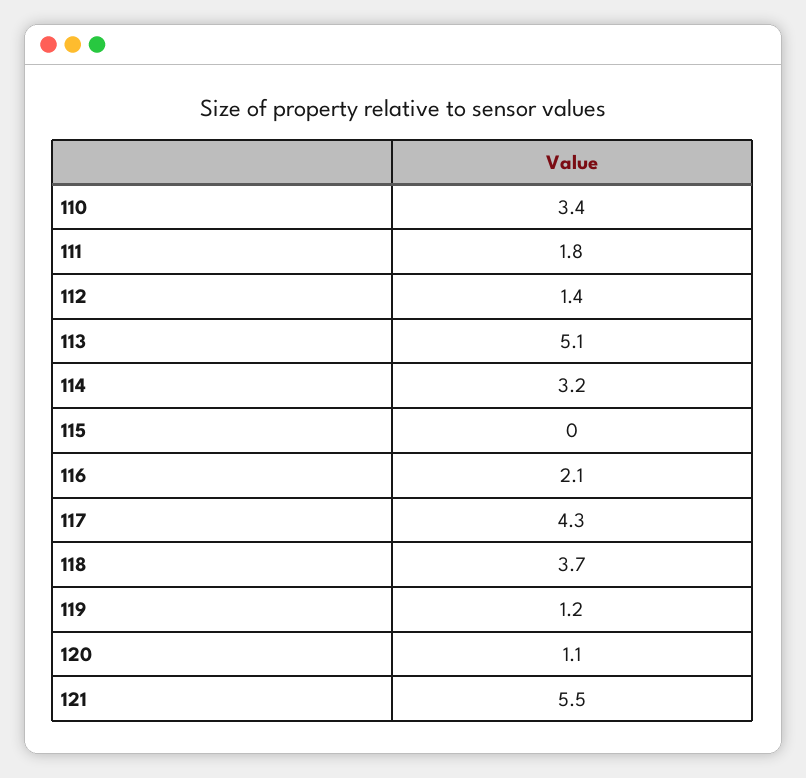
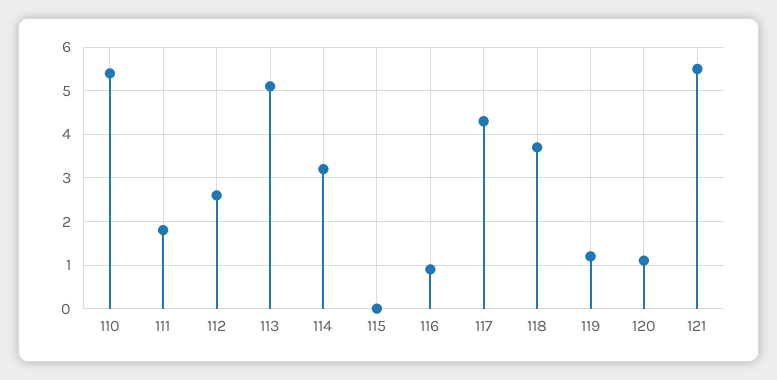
110: 3.4 -> 5.5
112: 1.4 -> 2.5
116: 2.1 -> 1

